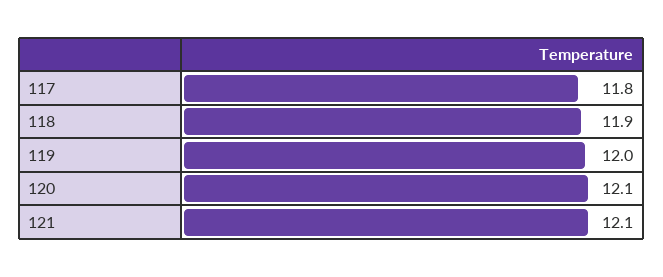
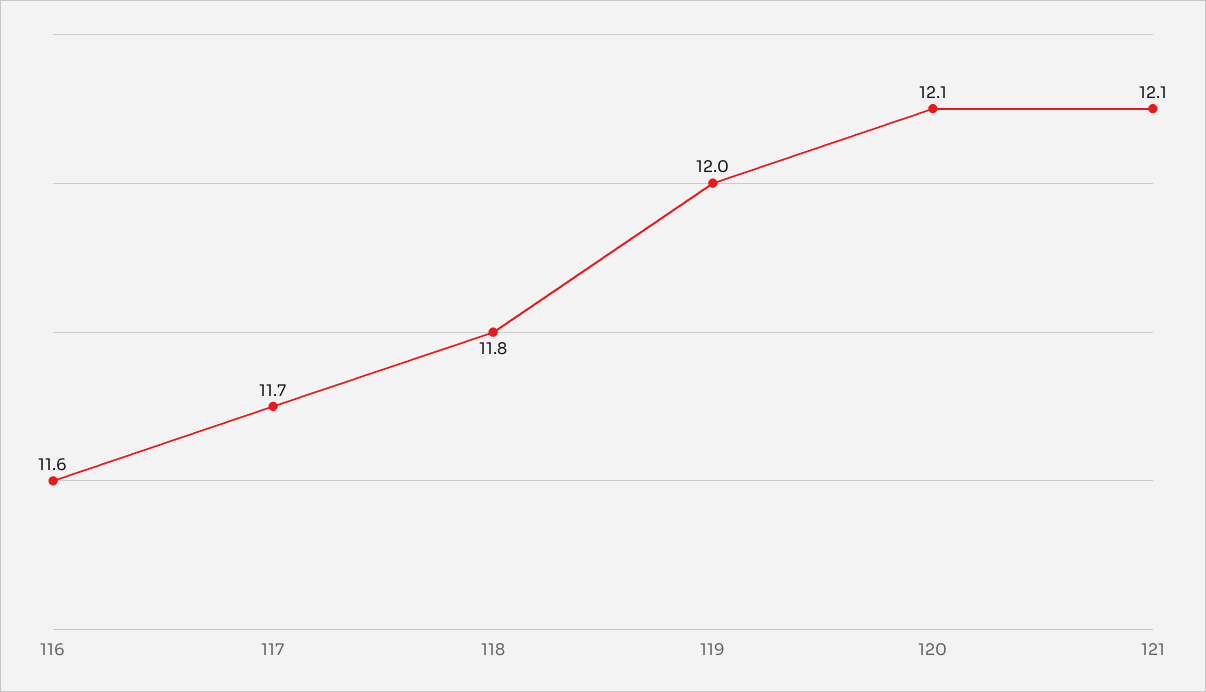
117: 11.8 -> 11.7
118: 11.9 -> 11.8
116: none -> 11.6

